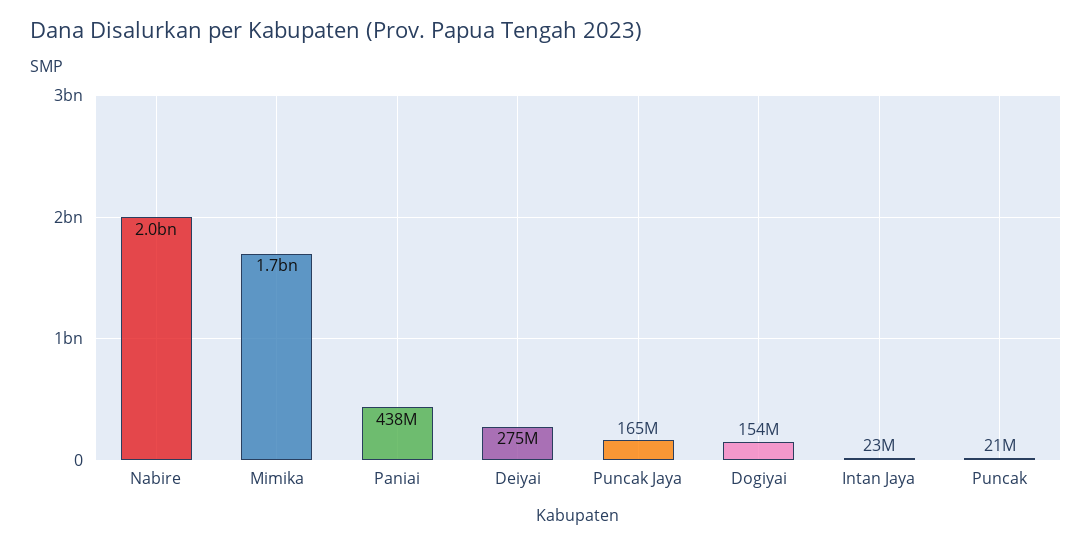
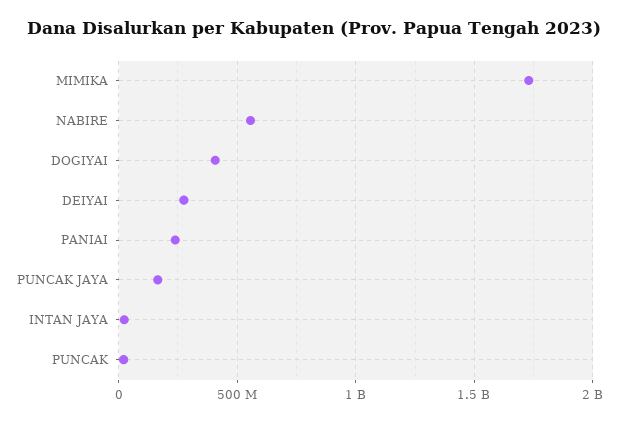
Nabire: 2000000000 -> 550000000
Paniai: 438000000 -> 250000000
Dogiyai: 154000000 -> 400000000

